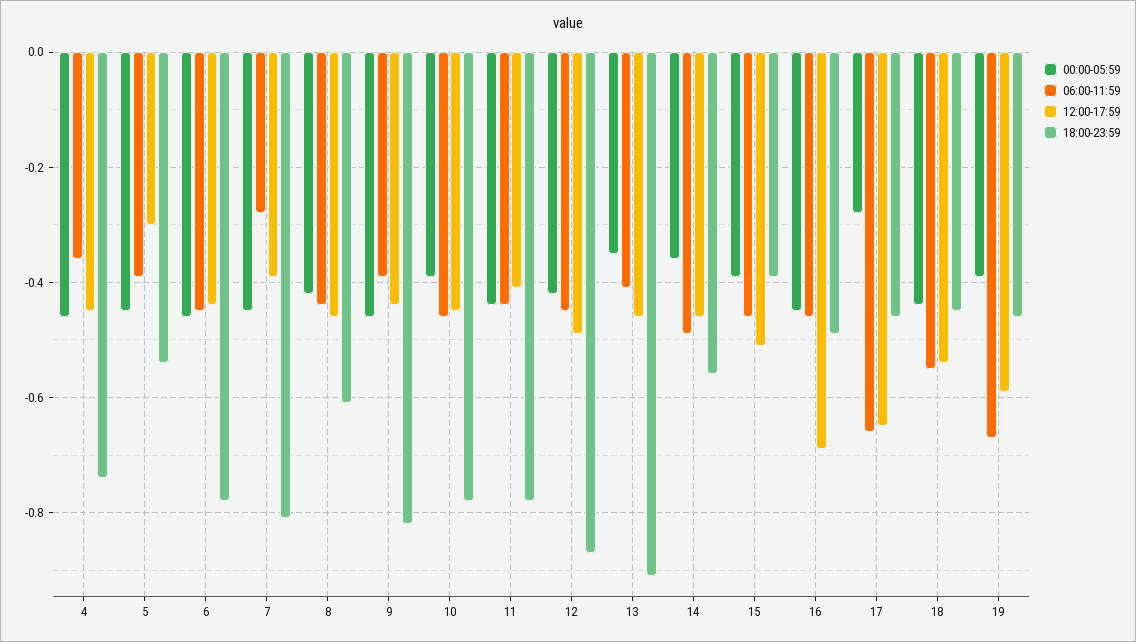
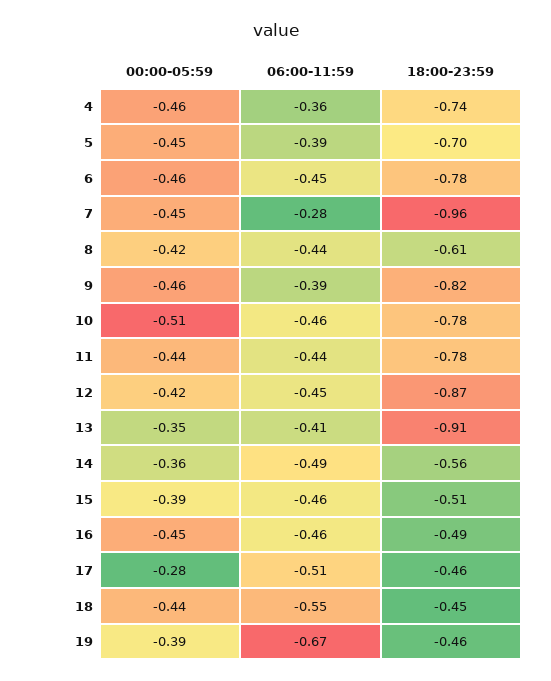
12:00-17:59, 4: -0.45 -> none
12:00-17:59, 5: -0.3 -> none
18:00-23:59, 5: -0.55 -> -0.7
12:00-17:59, 6: -0.45 -> none
12:00-17:59, 7: -0.4 -> none
18:00-23:59, 7: -0.8 -> -0.96
12:00-17:59, 8: -0.45 -> none
12:00-17:59, 9: -0.45 -> none
00:00-05:59, 10: -0.4 -> -0.51
12:00-17:59, 10: -0.45 -> none
12:00-17:59, 11: -0.4 -> none
12:00-17:59, 12: -0.5 -> none
12:00-17:59, 13: -0.45 -> none
12:00-17:59, 14: -0.45 -> none
12:00-17:59, 15: -0.5 -> none
18:00-23:59, 15: -0.4 -> -0.51
12:00-17:59, 16: -0.7 -> none
06:00-11:59, 17: -0.65 -> -0.51
12:00-17:59, 17: -0.65 -> none
12:00-17:59, 18: -0.55 -> none
12:00-17:59, 19: -0.6 -> none

